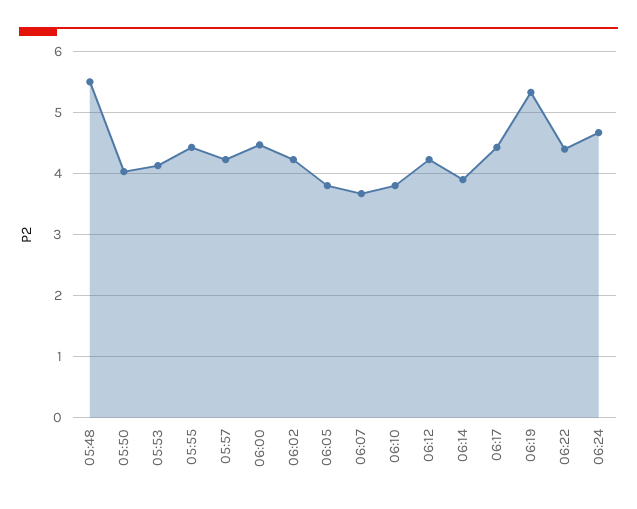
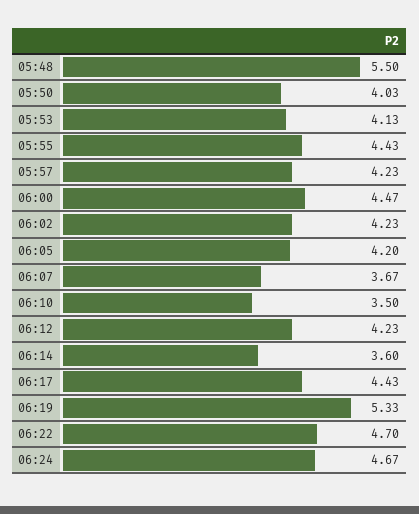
06:05: 3.8 -> 4.2
06:10: 3.8 -> 3.5
06:14: 3.9 -> 3.6
06:22: 4.4 -> 4.7

